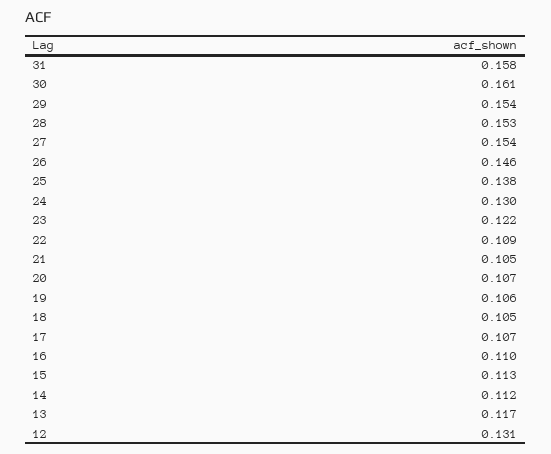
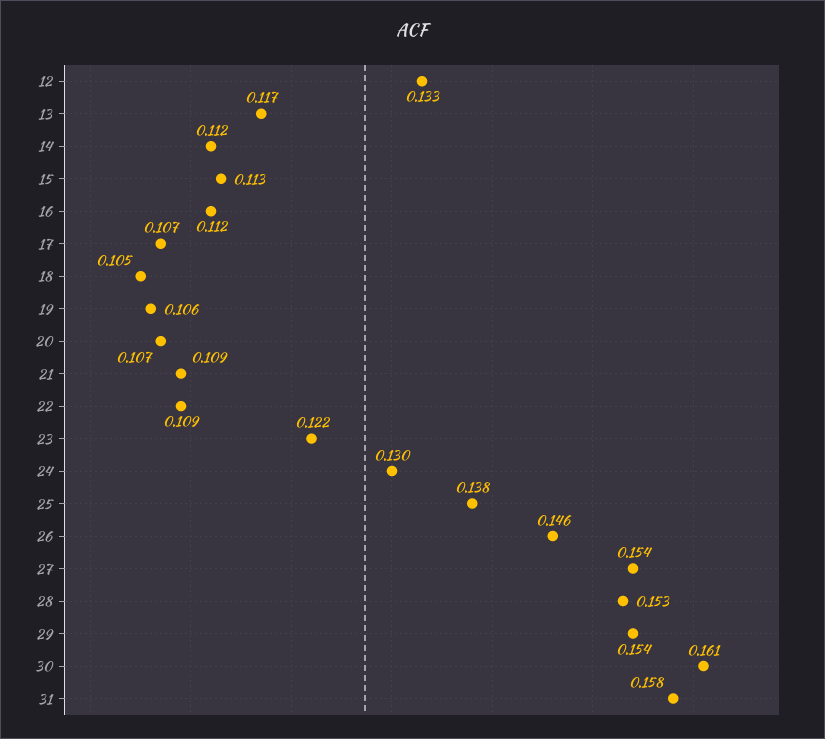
21: 0.105 -> 0.109
16: 0.11 -> 0.112
12: 0.131 -> 0.133

